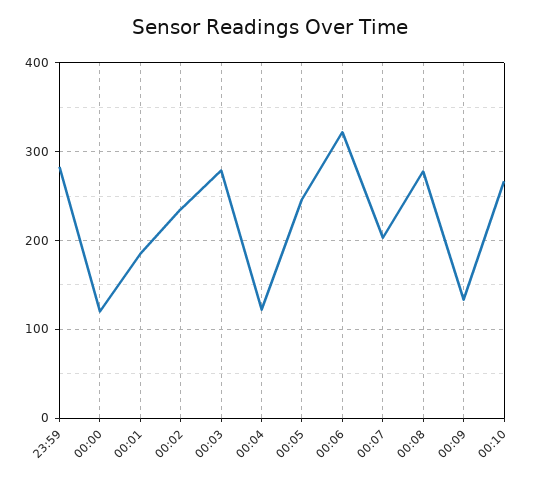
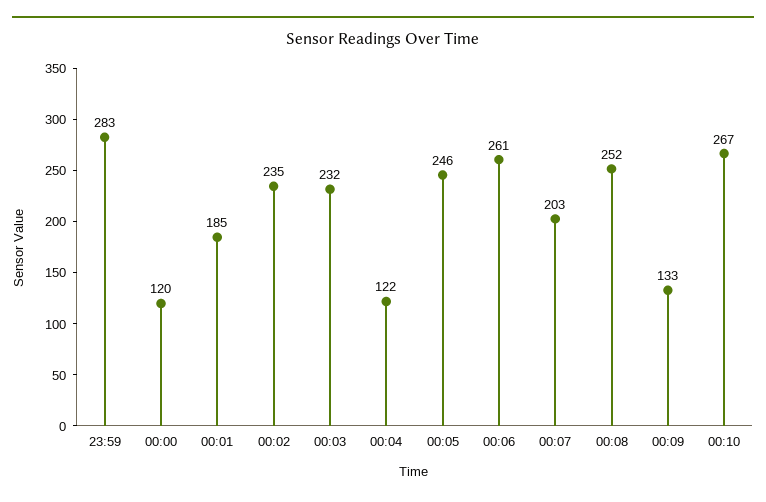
00:03: 280 -> 232
00:06: 320 -> 261
00:08: 280 -> 252

